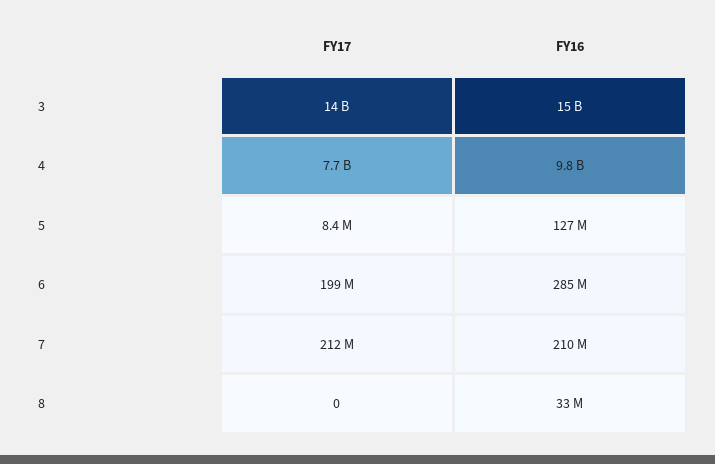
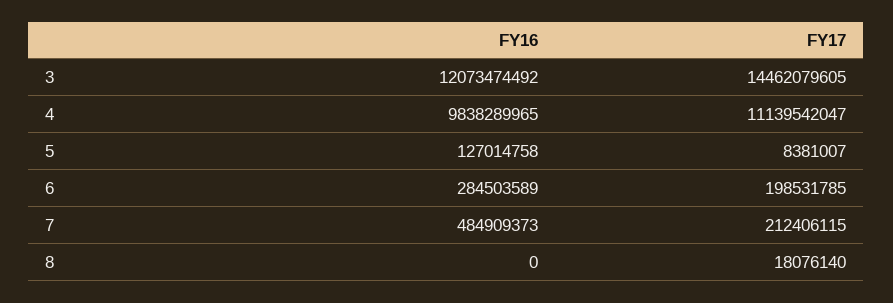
FY16, 3: 15000000000 -> 12073474492
FY17, 4: 7700000000 -> 11139542047
FY16, 7: 210000000 -> 484909373
FY17, 8: 0 -> 18076140
FY16, 8: 33000000 -> 0

